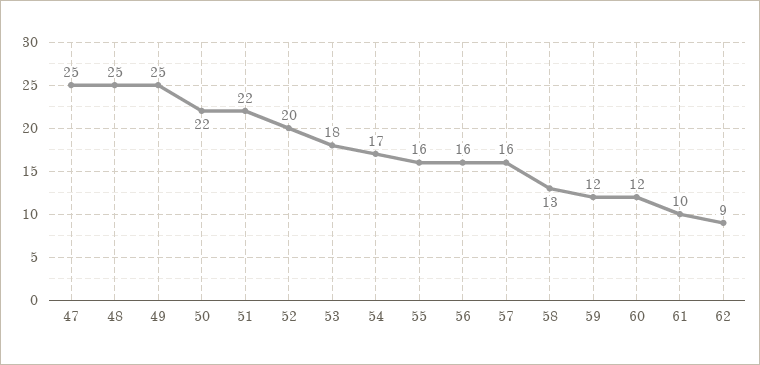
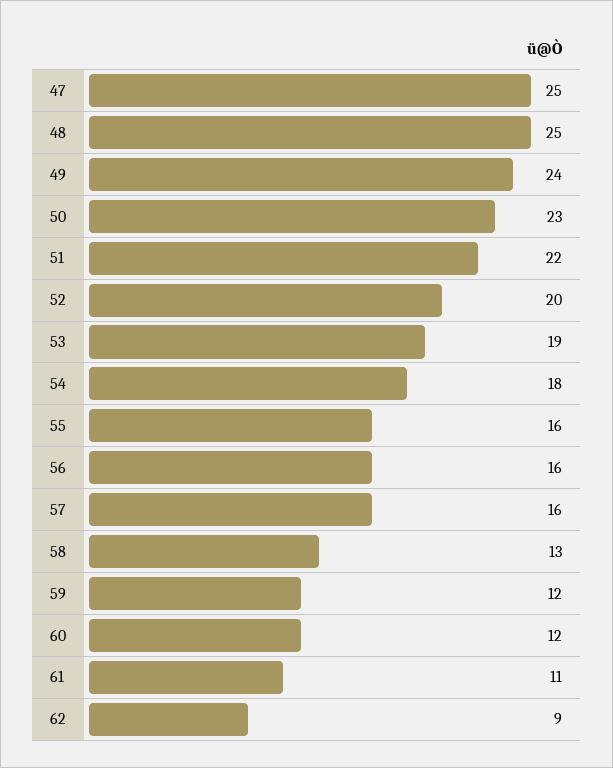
49: 25 -> 24
50: 22 -> 23
53: 18 -> 19
54: 17 -> 18
61: 10 -> 11

